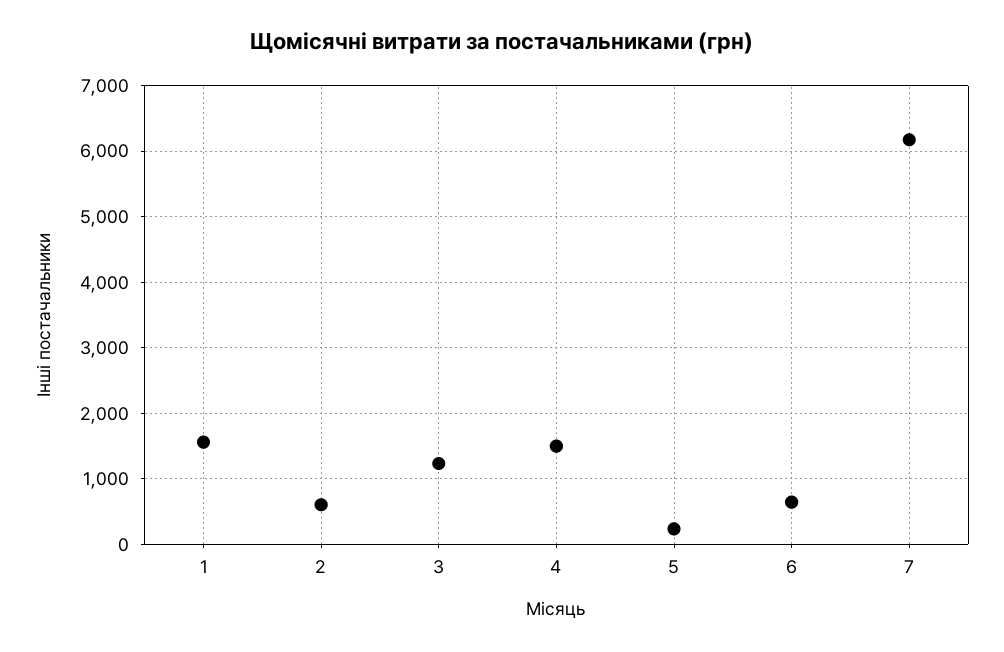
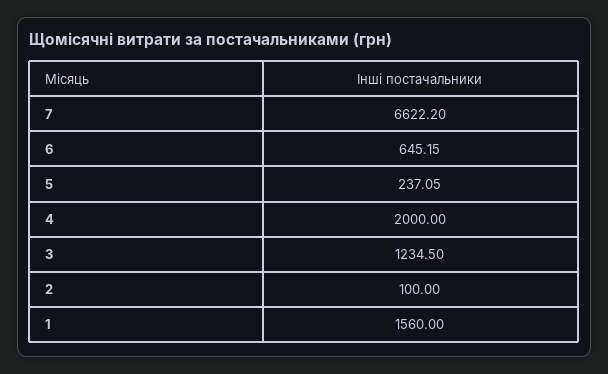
2: 600 -> 100
4: 1500 -> 2000
7: 6200 -> 6622.2

